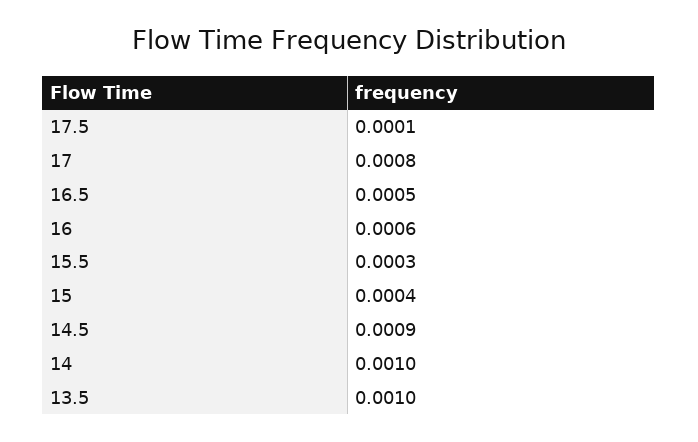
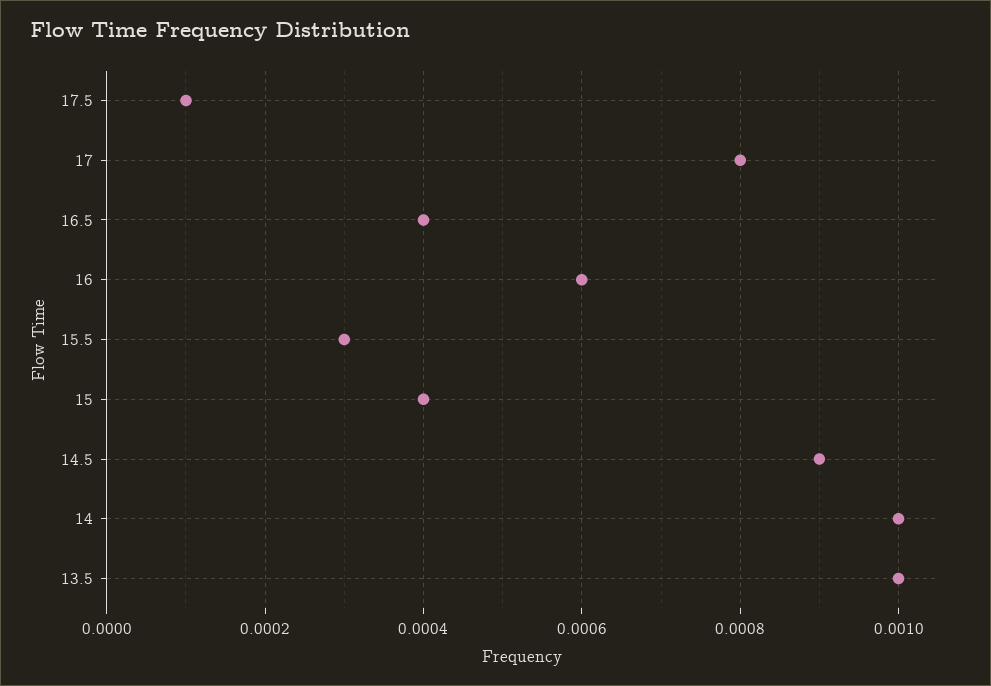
16.5: 0.0005 -> 0.0004

